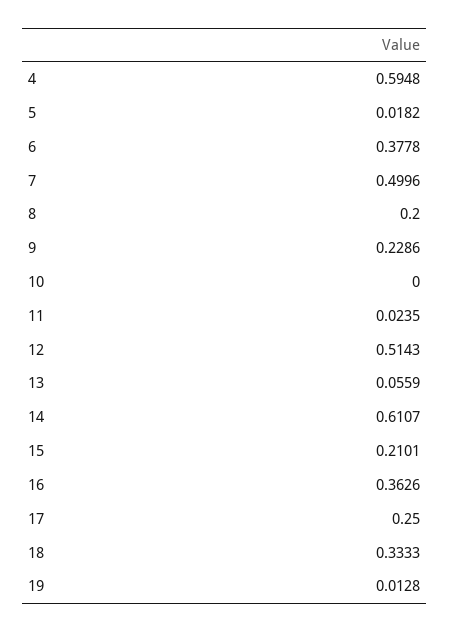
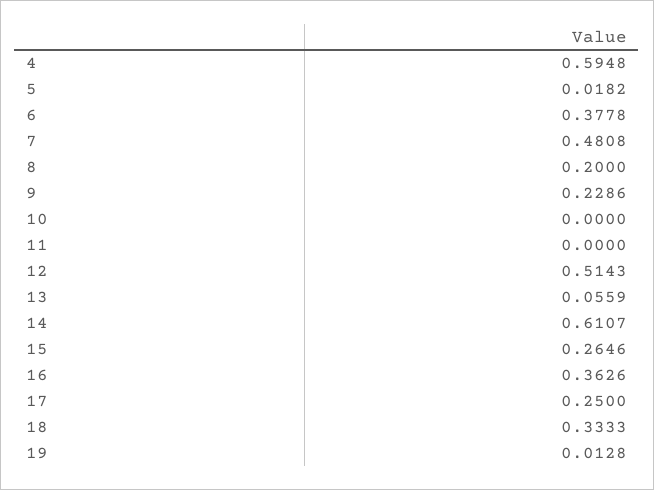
7: 0.4996 -> 0.4808
11: 0.0235 -> 0
15: 0.2101 -> 0.2646

